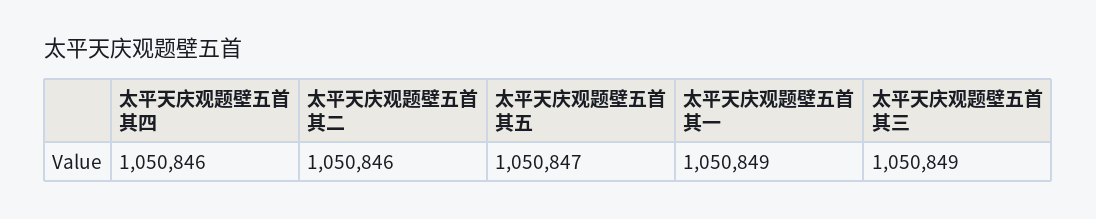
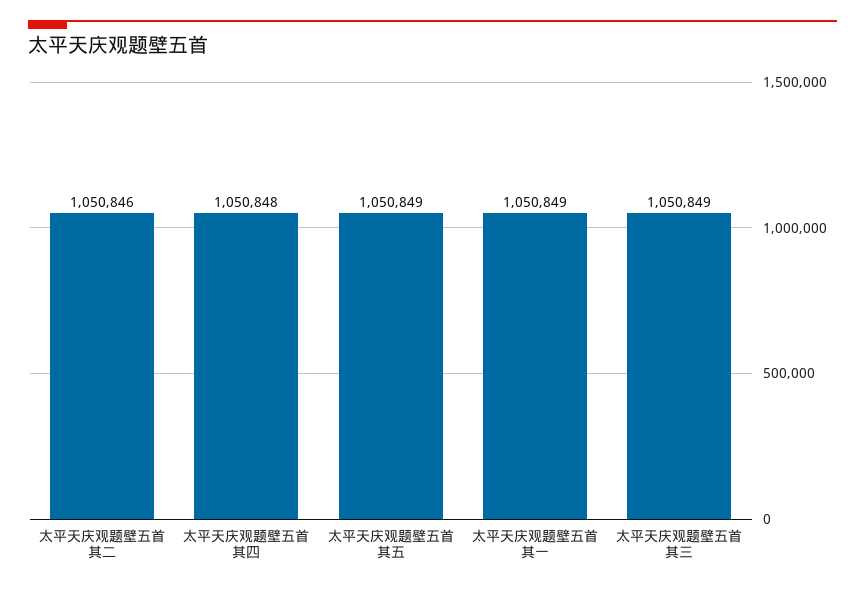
太平天庆观题壁五首 其四: 1050846 -> 1050848
太平天庆观题壁五首 其五: 1050847 -> 1050849

